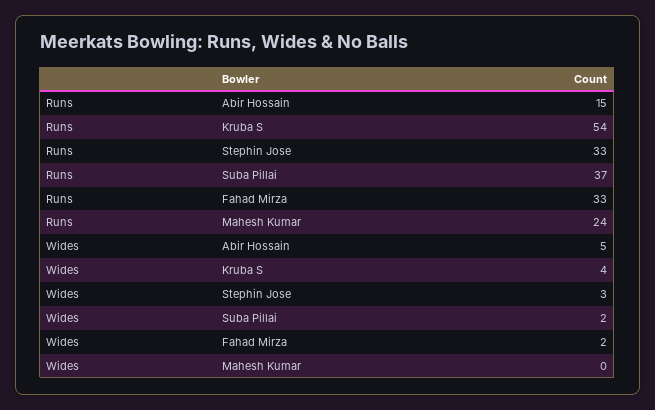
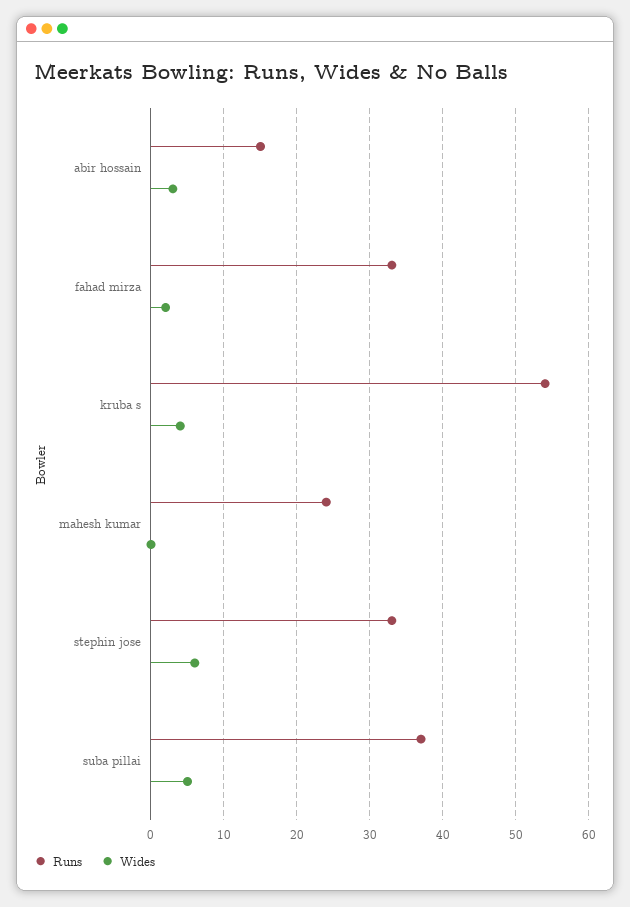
Wides, Abir Hossain: 5 -> 3
Wides, Stephin Jose: 3 -> 6
Wides, Suba Pillai: 2 -> 5

